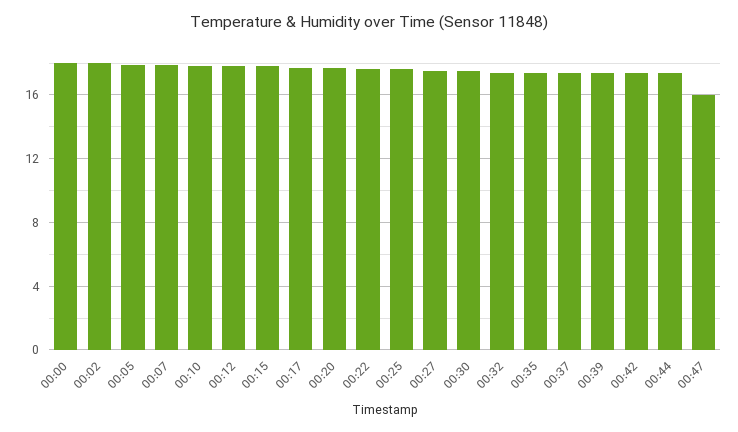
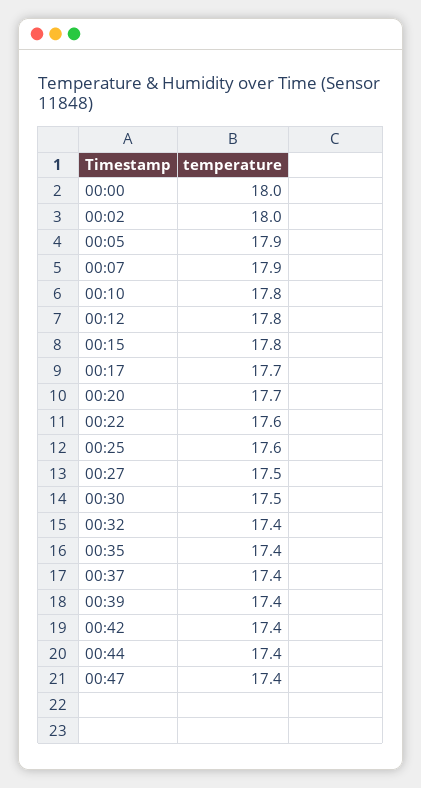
00:47: 16 -> 17.4

